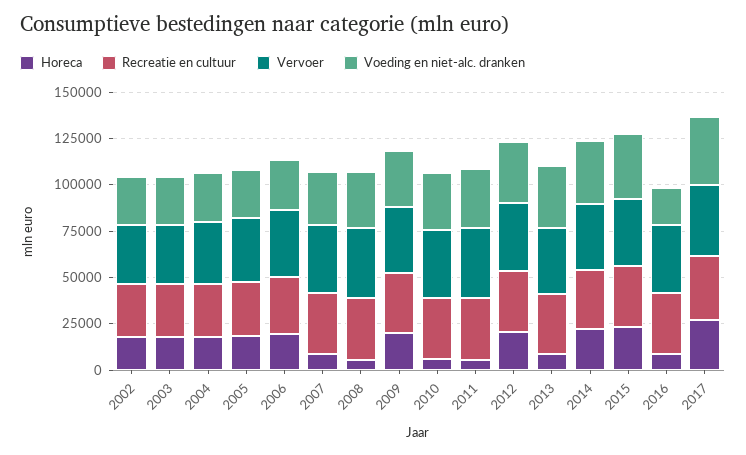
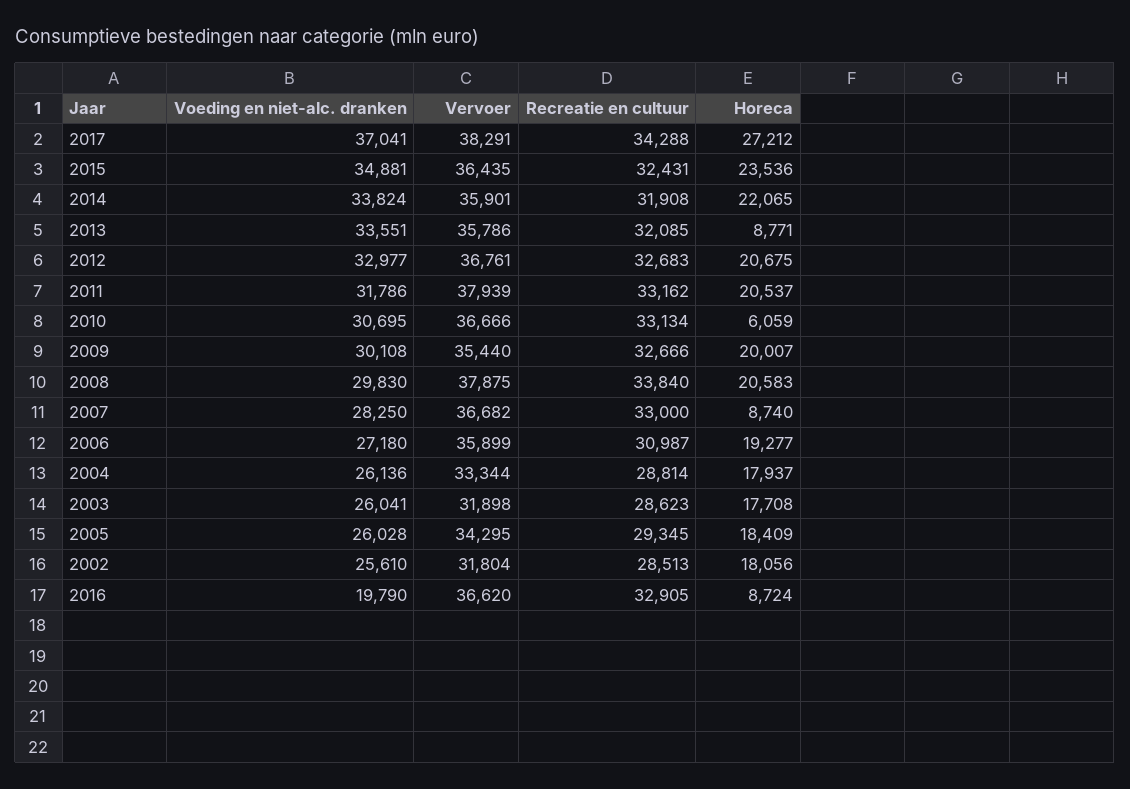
Horeca, 2008: 5000 -> 20583
Horeca, 2011: 5000 -> 20537

